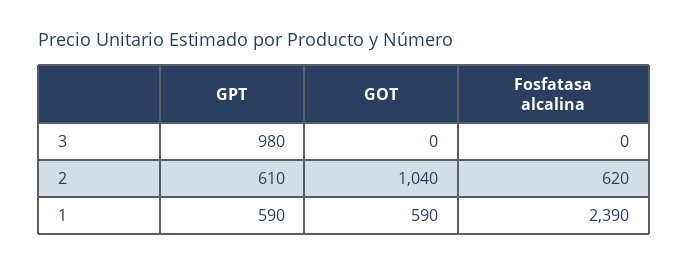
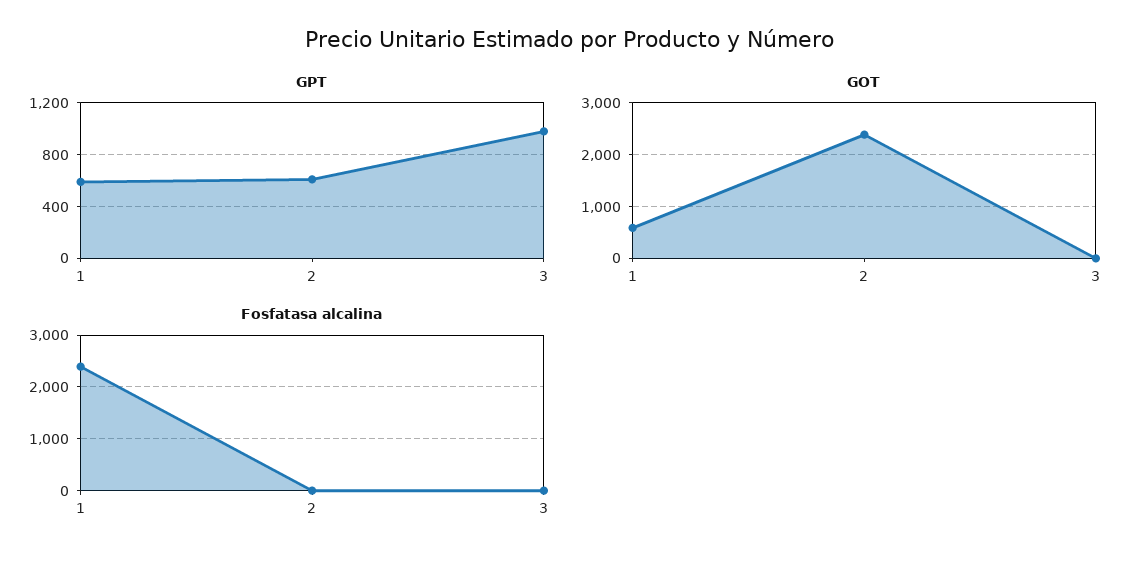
GOT, 2: 1040 -> 2400
Fosfatasa alcalina, 2: 620 -> 0

